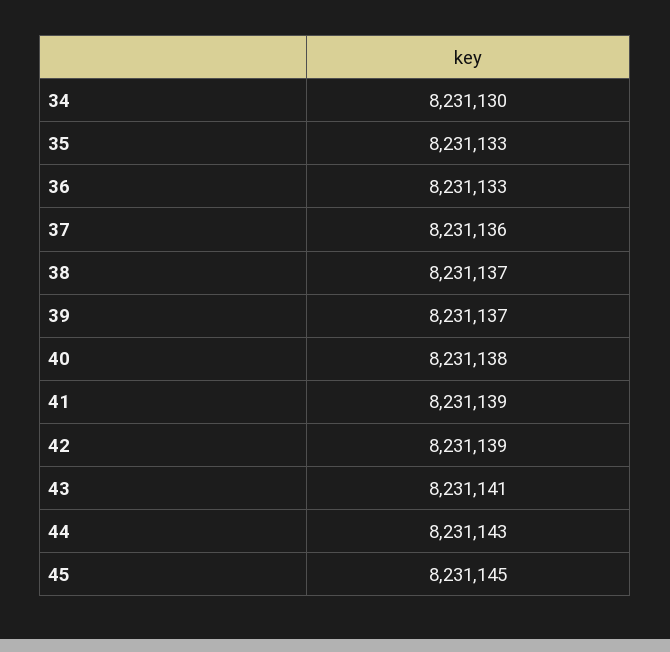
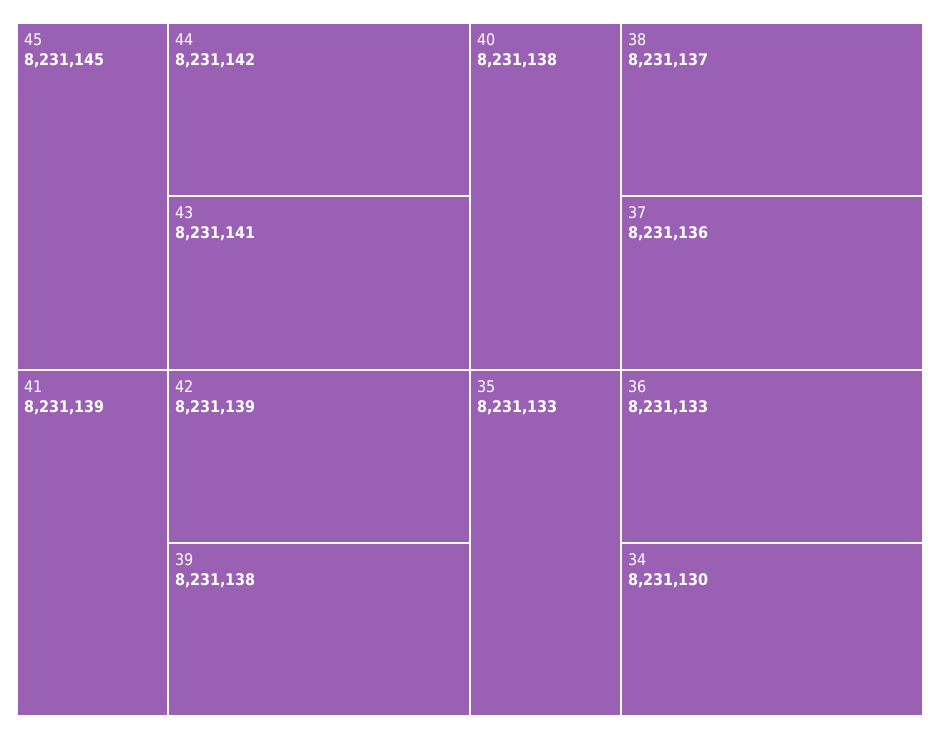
39: 8231137 -> 8231138
44: 8231143 -> 8231142

